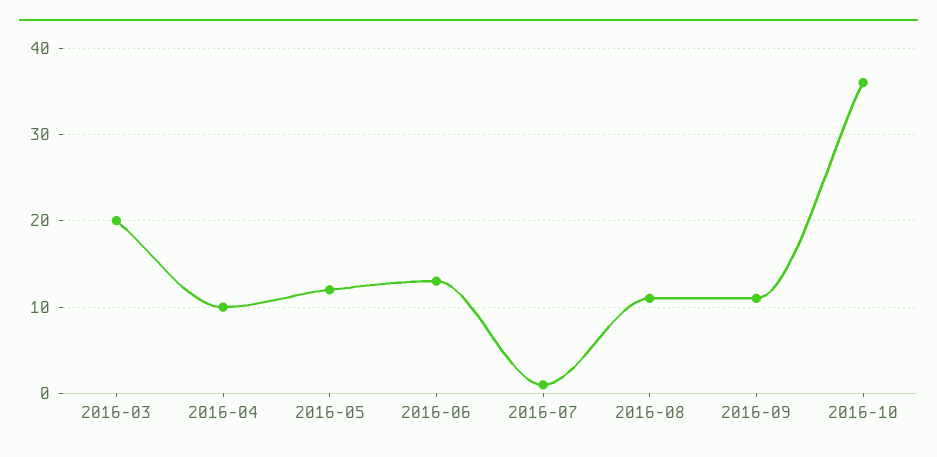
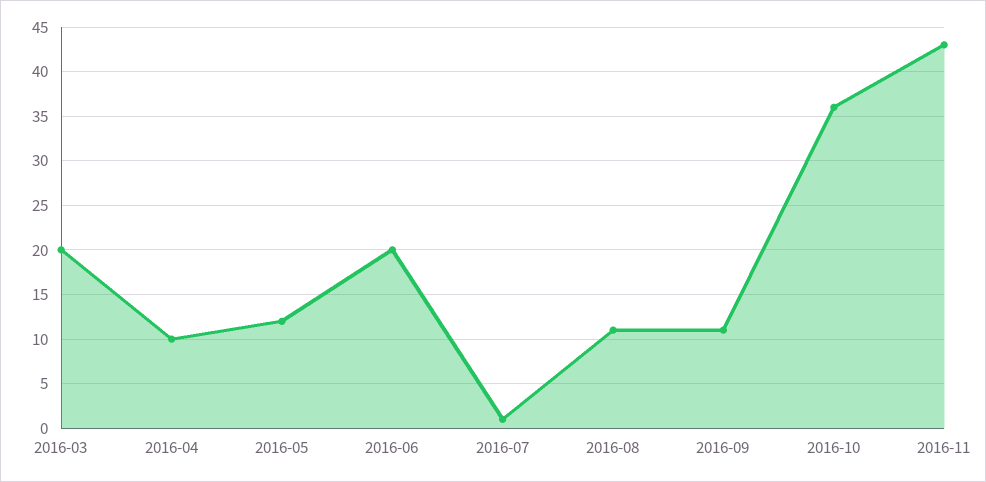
2016-06: 13 -> 20
2016-11: none -> 43

